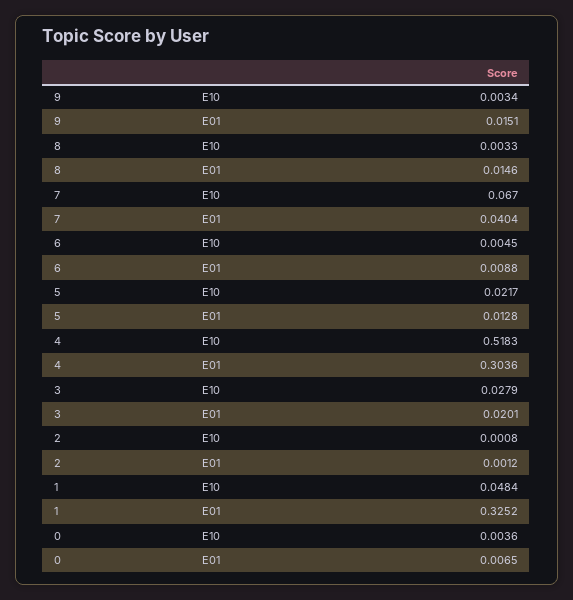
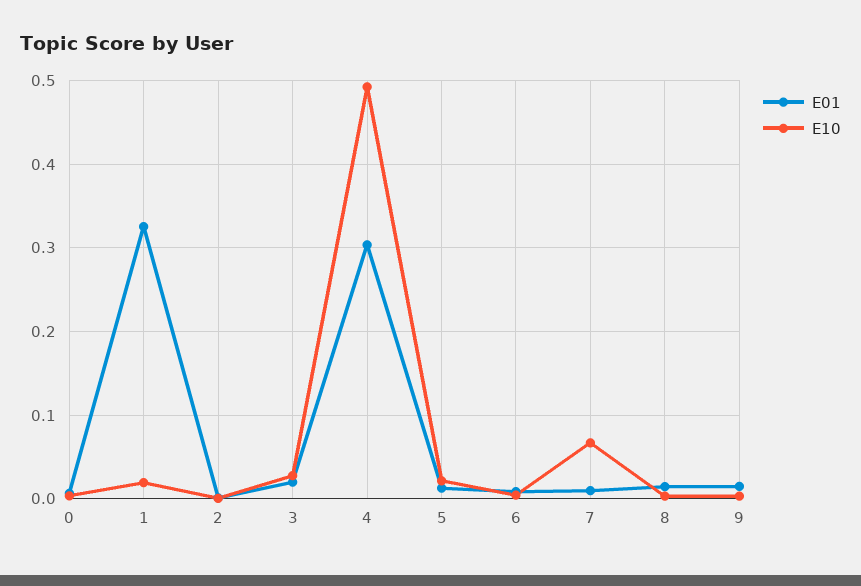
E01, 7: 0.0404 -> 0.01
E10, 4: 0.5183 -> 0.49
E10, 1: 0.0484 -> 0.02

